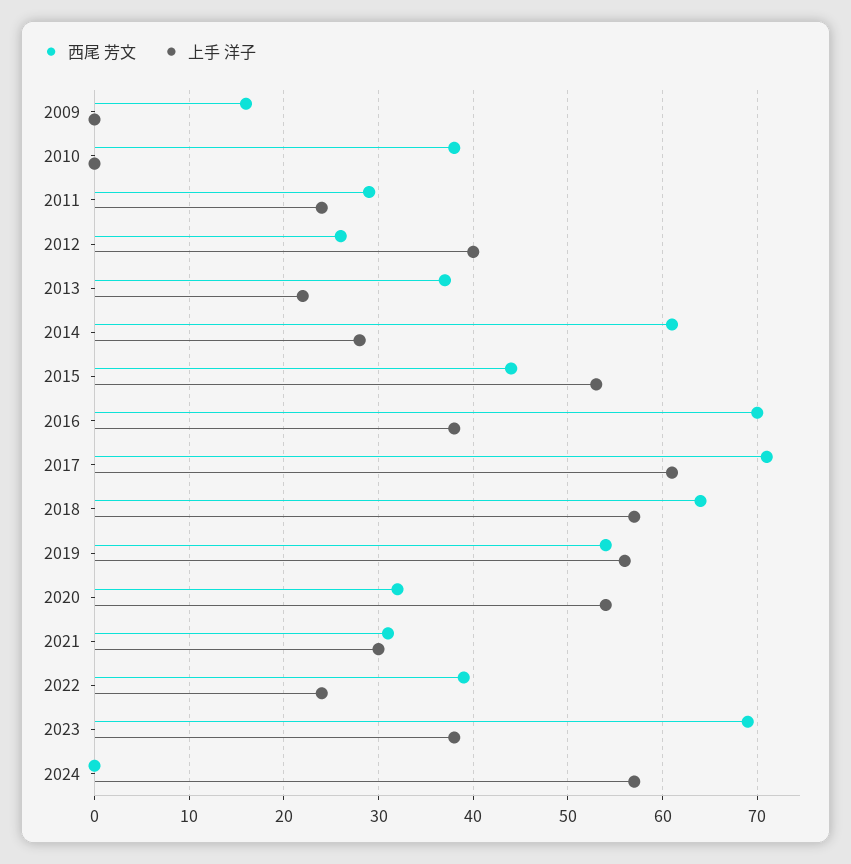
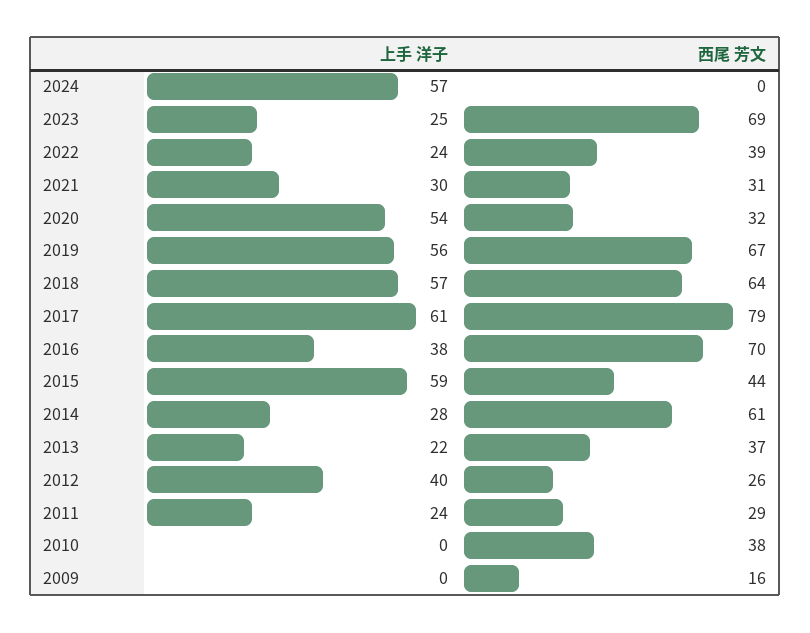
上手 洋子, 2015: 53 -> 59
西尾 芳文, 2017: 71 -> 79
西尾 芳文, 2019: 54 -> 67
上手 洋子, 2023: 38 -> 25

